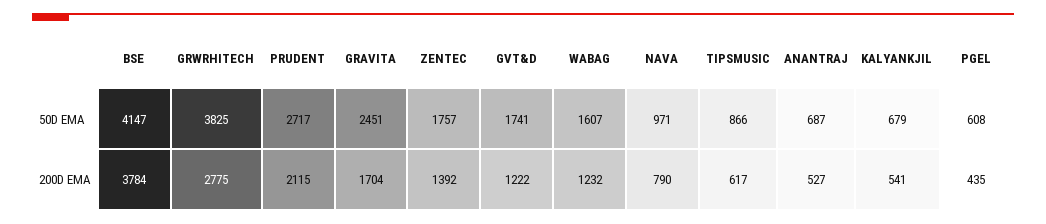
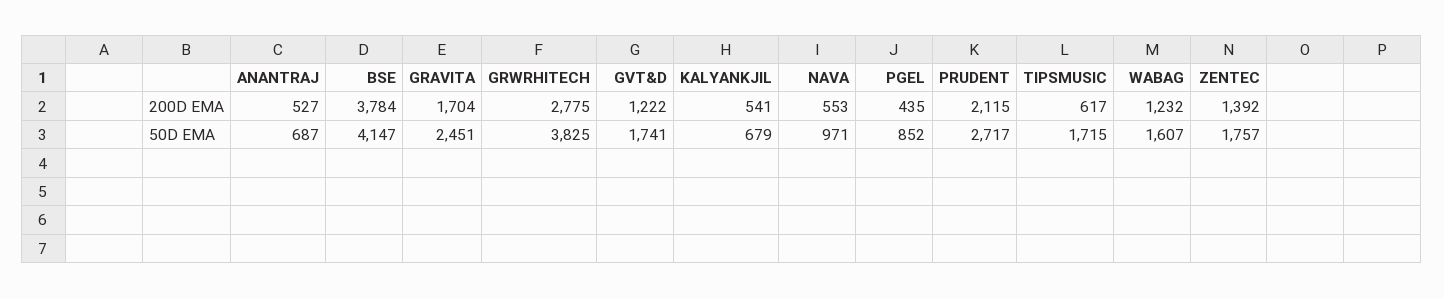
TIPSMUSIC, 50D EMA: 866 -> 1715
PGEL, 50D EMA: 608 -> 852
NAVA, 200D EMA: 790 -> 553

